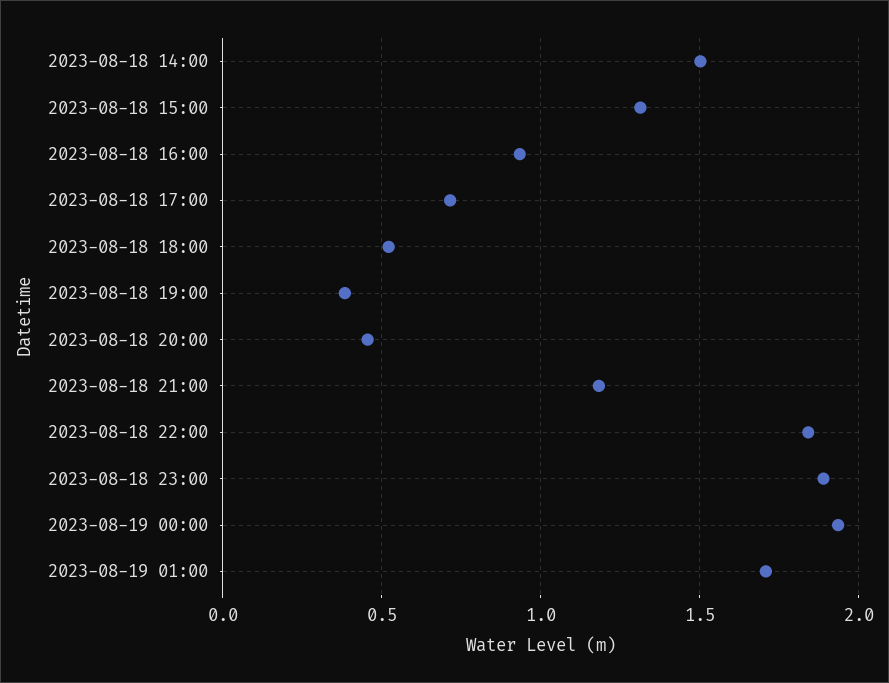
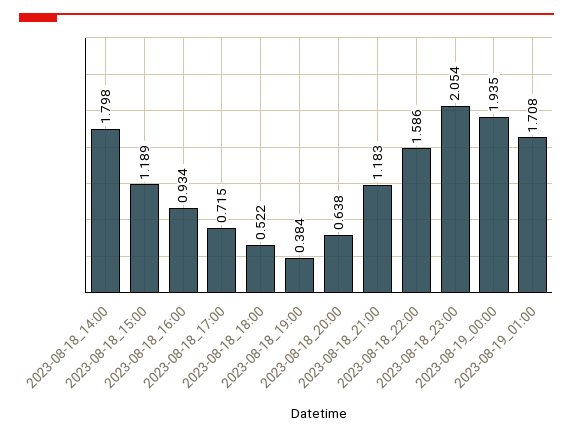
2023-08-18 14:00: 1.5 -> 1.798
2023-08-18 15:00: 1.3 -> 1.189
2023-08-18 20:00: 0.45 -> 0.638
2023-08-18 22:00: 1.85 -> 1.586
2023-08-18 23:00: 1.9 -> 2.054

